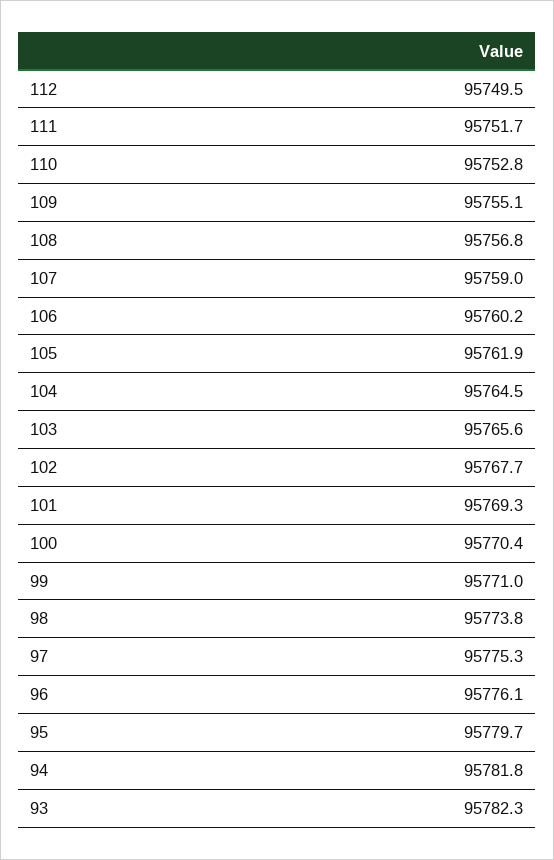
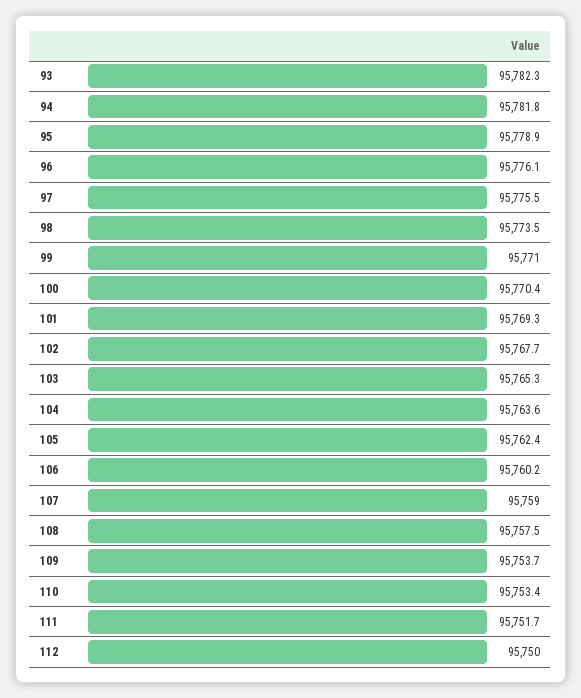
112: 95749.5 -> 95750
110: 95752.8 -> 95753.4
109: 95755.1 -> 95753.7
108: 95756.8 -> 95757.5
105: 95761.9 -> 95762.4
104: 95764.5 -> 95763.6
103: 95765.6 -> 95765.3
98: 95773.8 -> 95773.5
97: 95775.3 -> 95775.5
95: 95779.7 -> 95778.9

